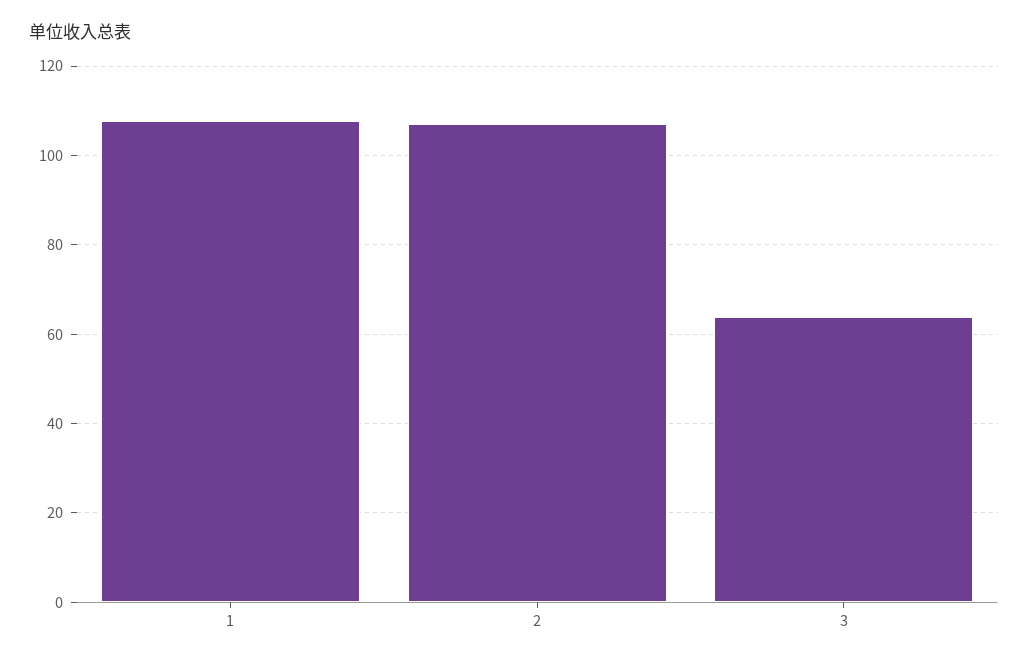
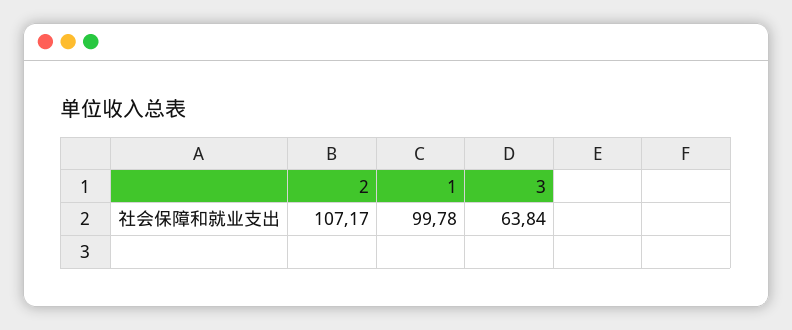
1: 108 -> 99.78

